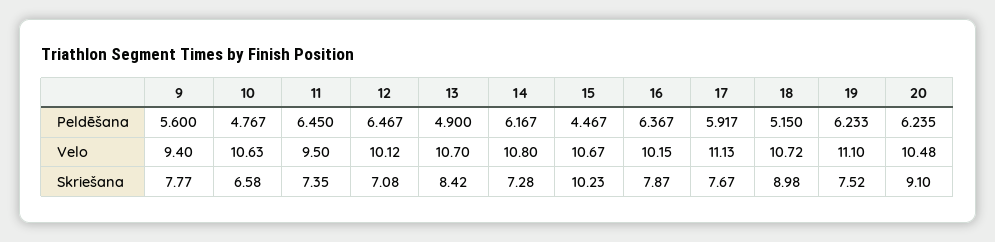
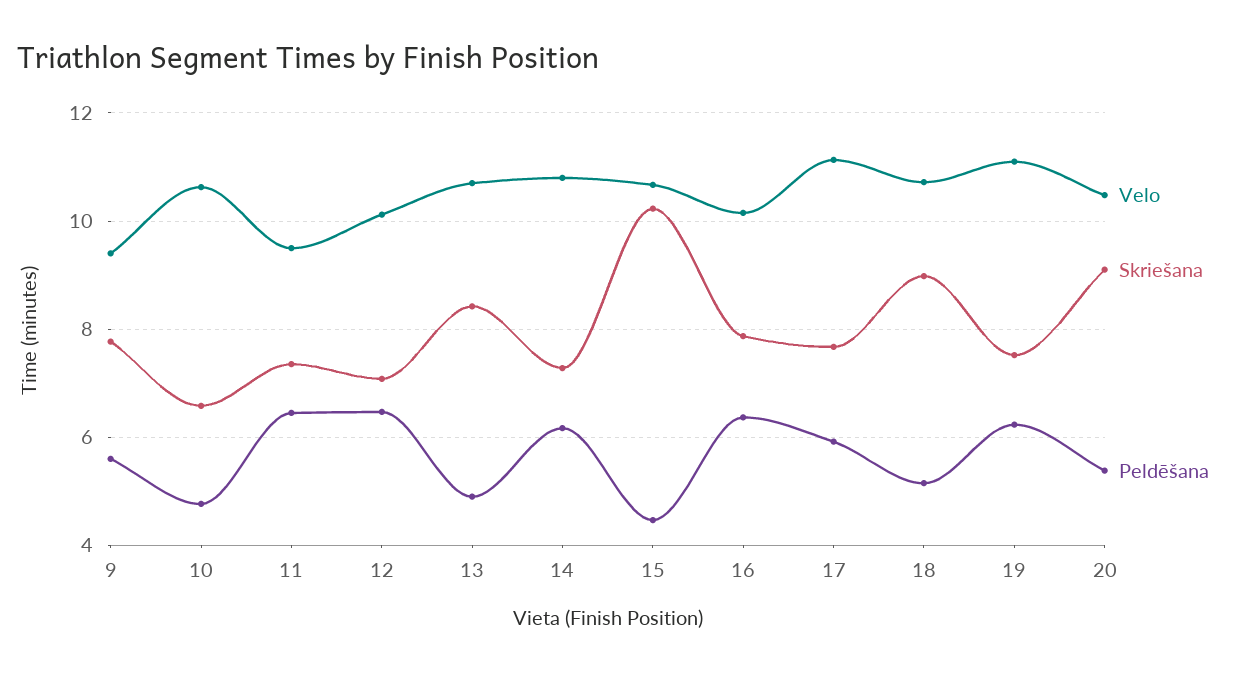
Peldēšana, 20: 6.235 -> 5.4

